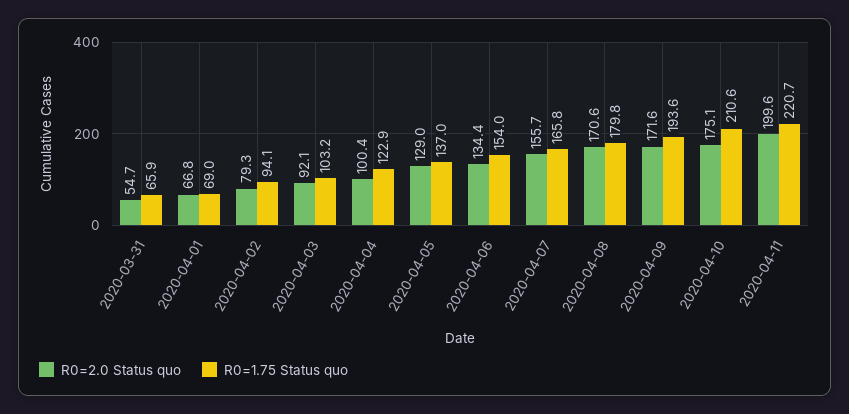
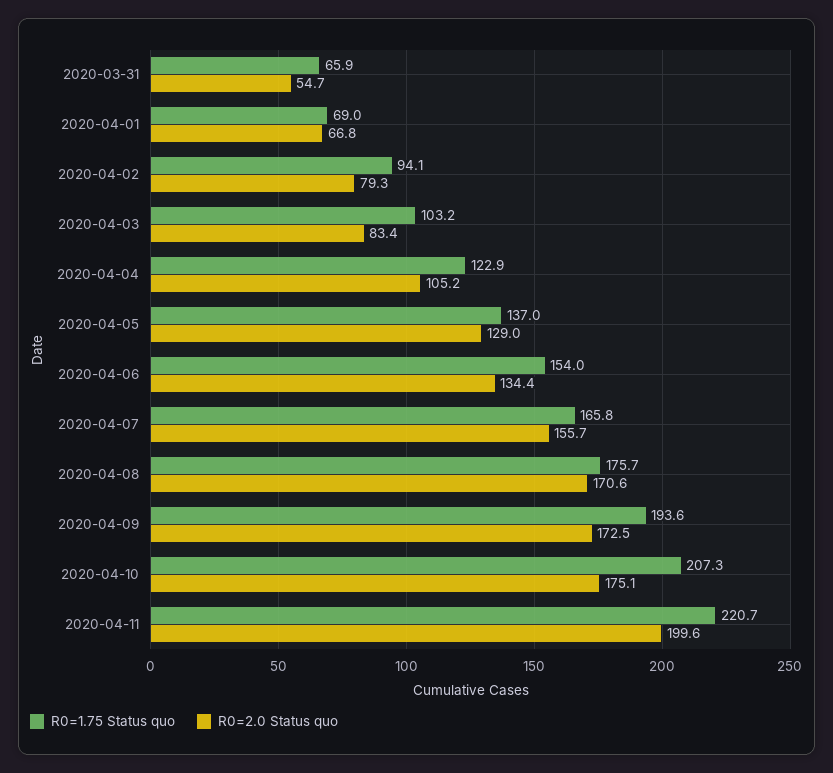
R0=2.0 Status quo, 2020-04-03: 92.1 -> 83.4
R0=2.0 Status quo, 2020-04-04: 100.4 -> 105.2
R0=1.75 Status quo, 2020-04-08: 179.8 -> 175.7
R0=2.0 Status quo, 2020-04-09: 171.6 -> 172.5
R0=1.75 Status quo, 2020-04-10: 210.6 -> 207.3

